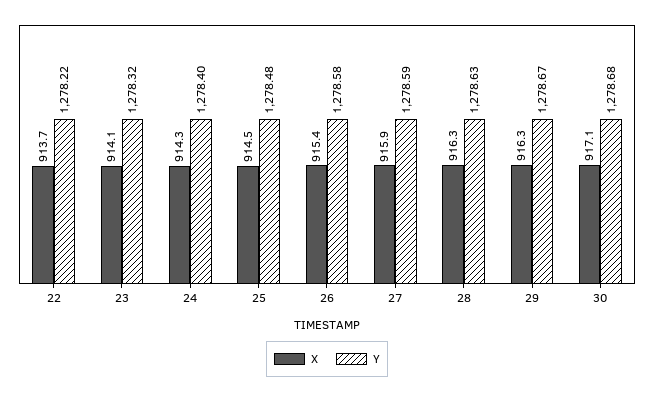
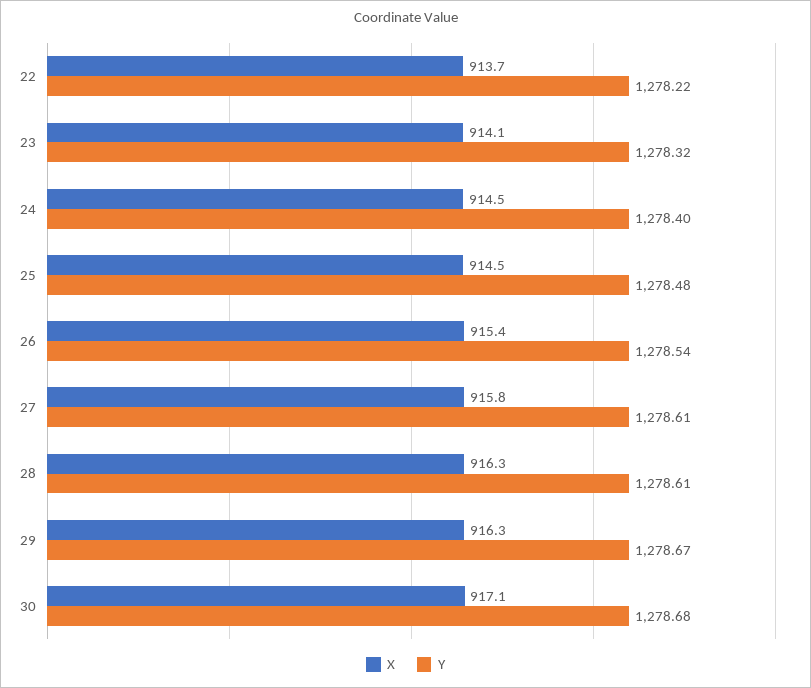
X, 24: 914.3 -> 914.5
Y, 26: 1278.58 -> 1278.54
X, 27: 915.9 -> 915.8
Y, 27: 1278.59 -> 1278.61
Y, 28: 1278.63 -> 1278.61

